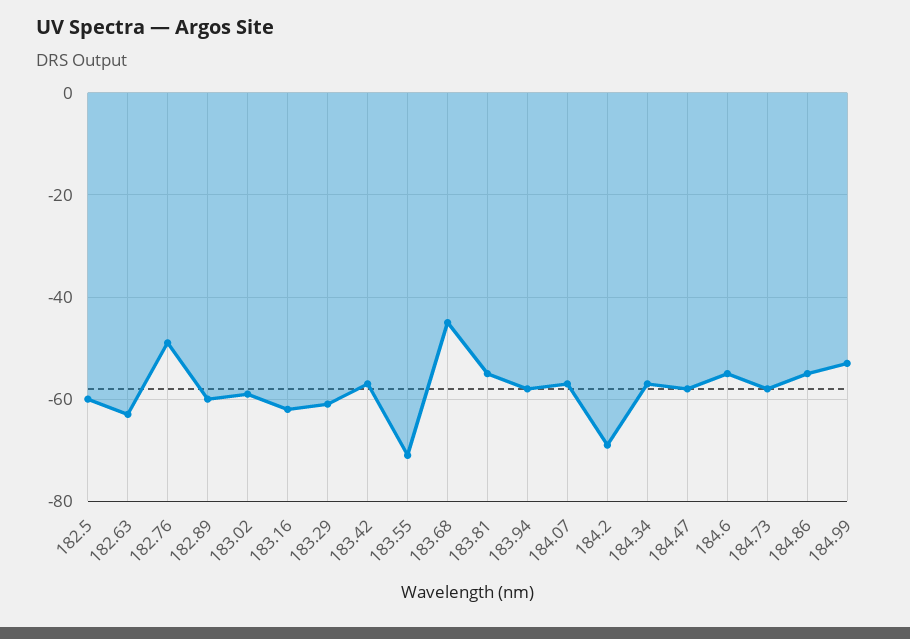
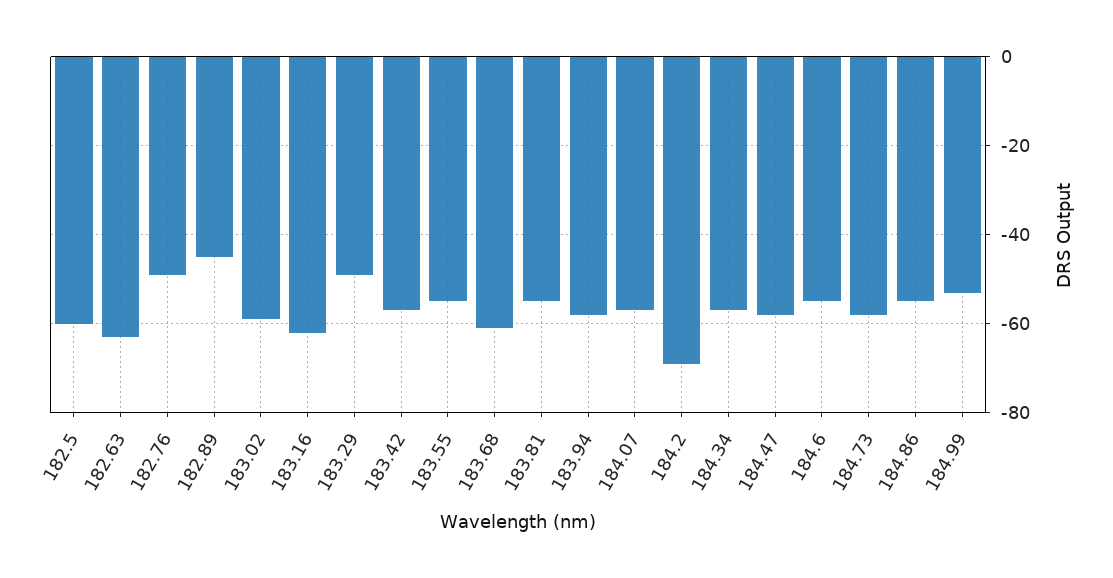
182.89: -60 -> -45
183.29: -60 -> -50
183.55: -70 -> -55
183.68: -45 -> -60

